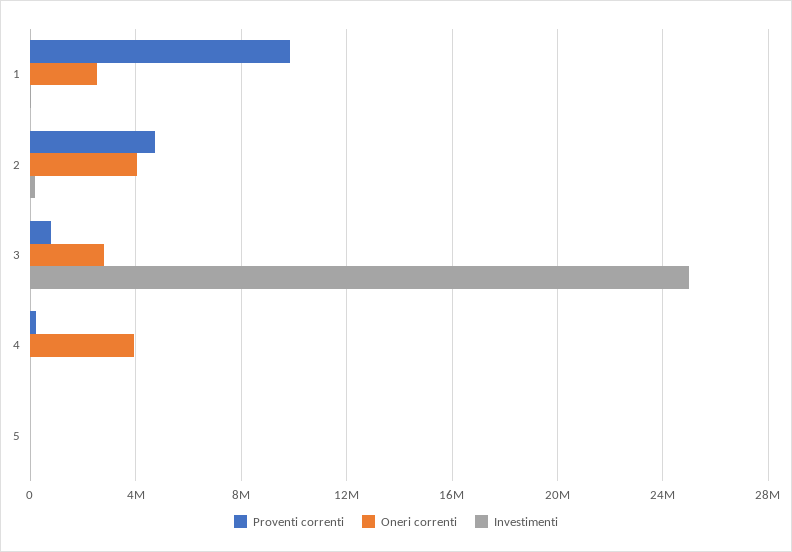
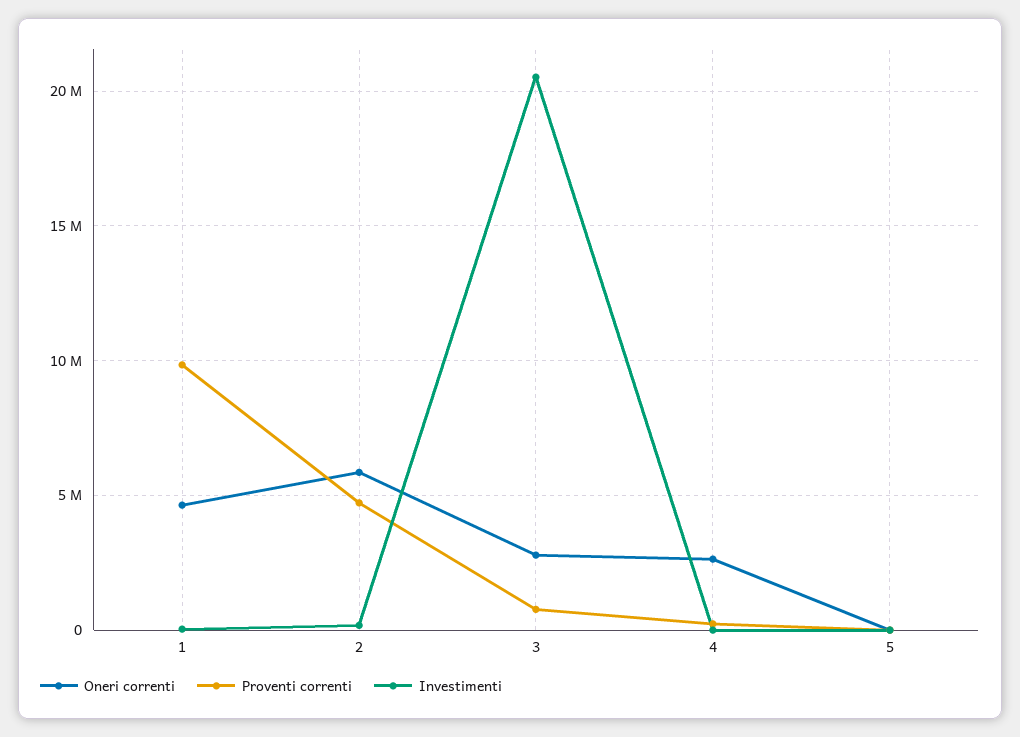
Oneri correnti, 1: 2500000 -> 4500000
Oneri correnti, 2: 4000000 -> 6000000
Investimenti, 3: 25000000 -> 20500000
Oneri correnti, 4: 4000000 -> 2500000

